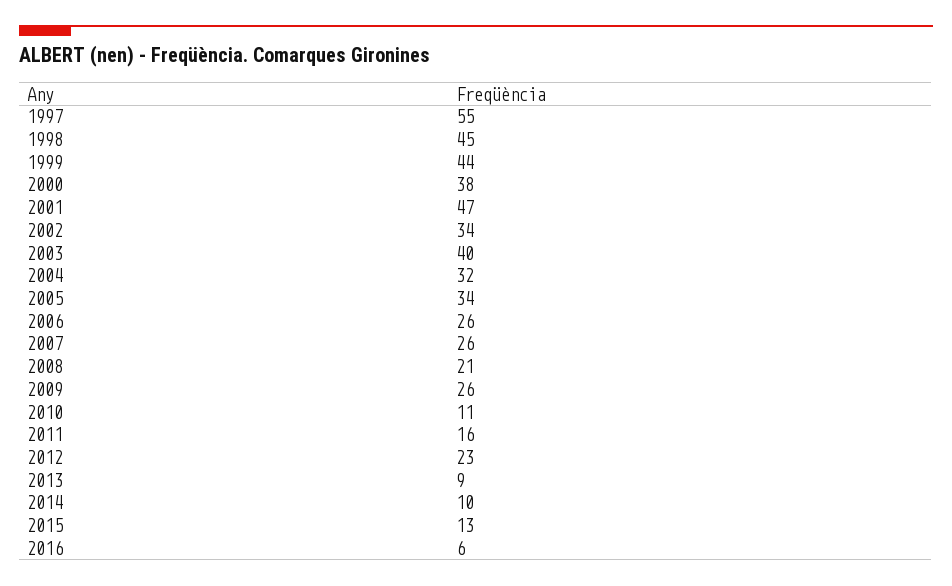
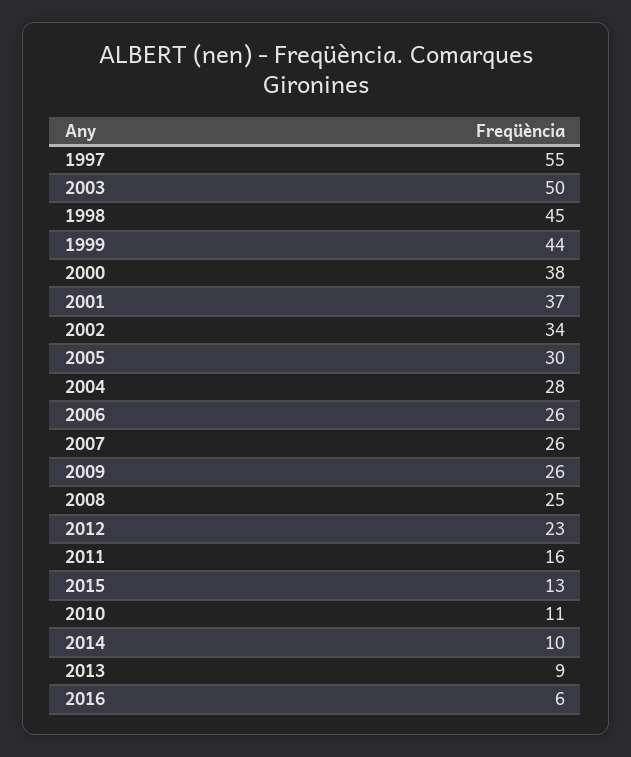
2001: 47 -> 37
2003: 40 -> 50
2004: 32 -> 28
2005: 34 -> 30
2008: 21 -> 25

